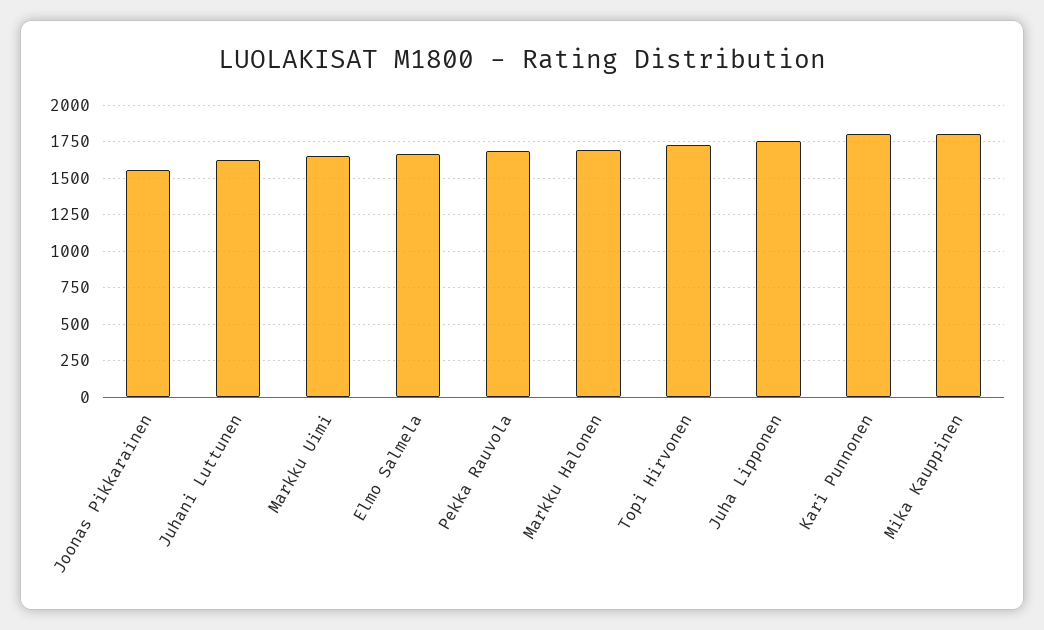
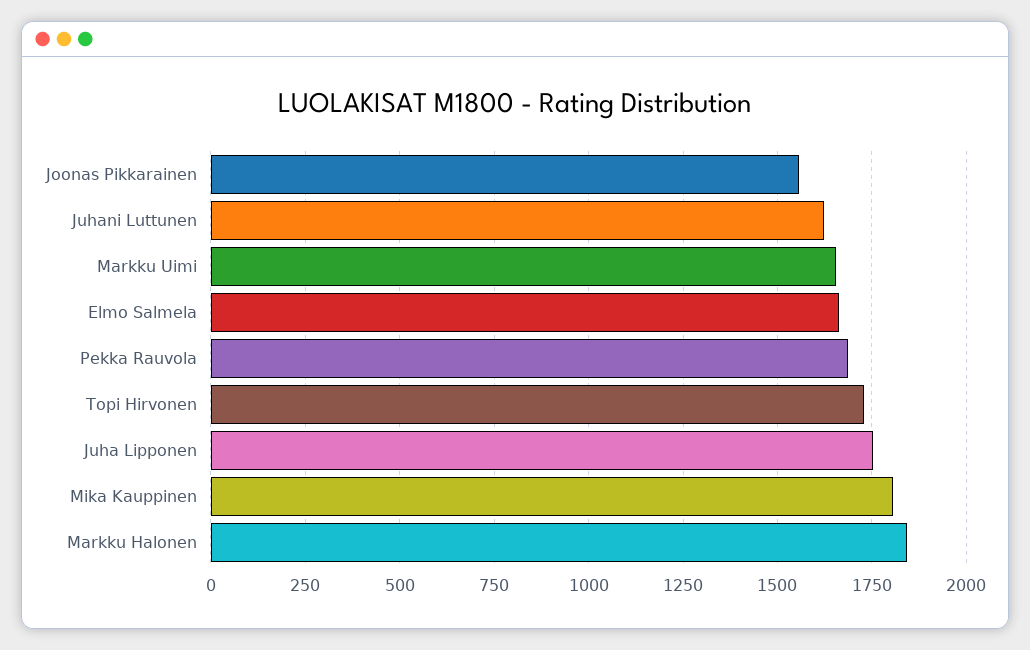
Markku Halonen: 1700 -> 1850
Kari Punnonen: 1800 -> none

